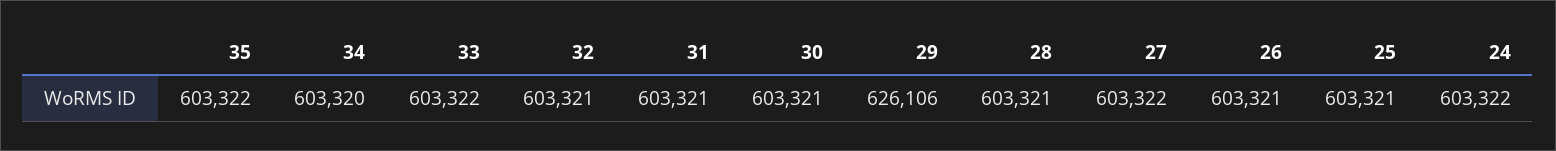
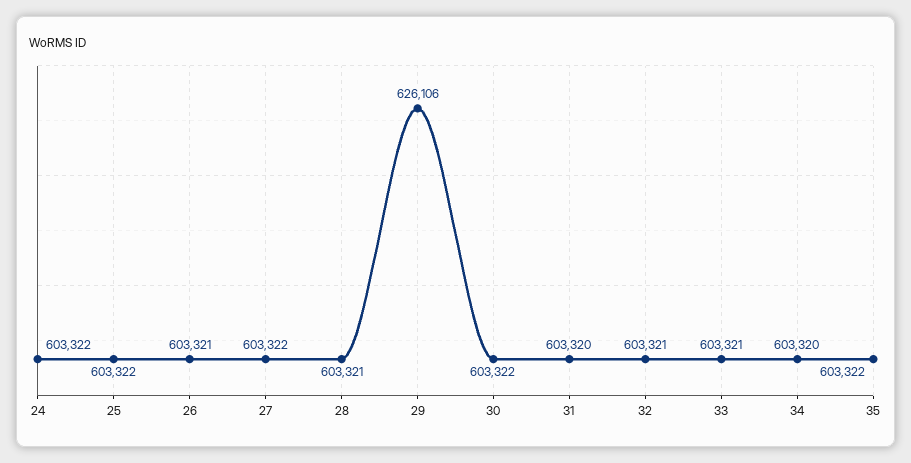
33: 603322 -> 603321
31: 603321 -> 603320
30: 603321 -> 603322
25: 603321 -> 603322

